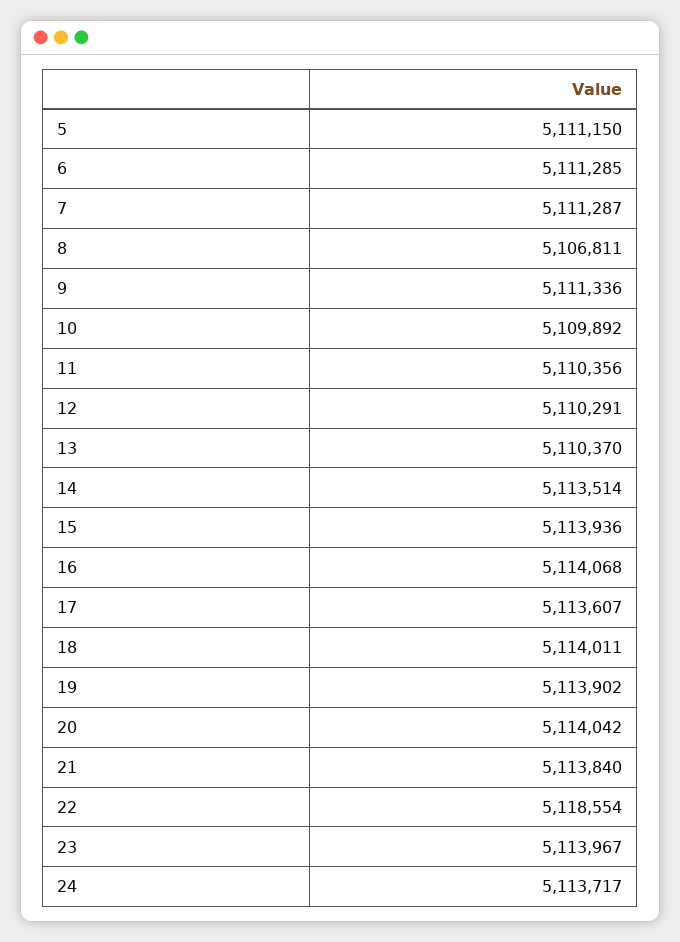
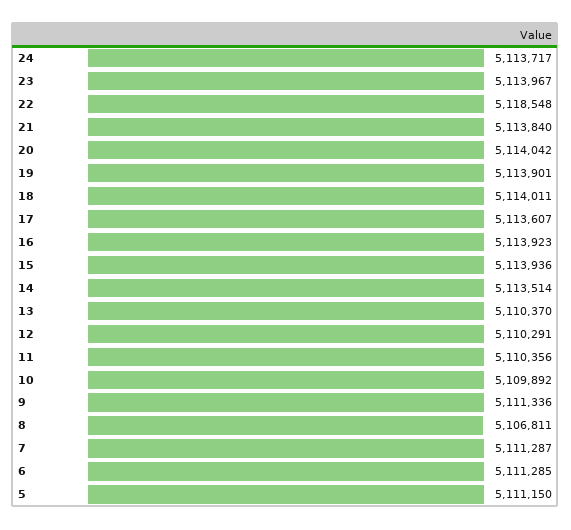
16: 5114068 -> 5113923
19: 5113902 -> 5113901
22: 5118554 -> 5118548

